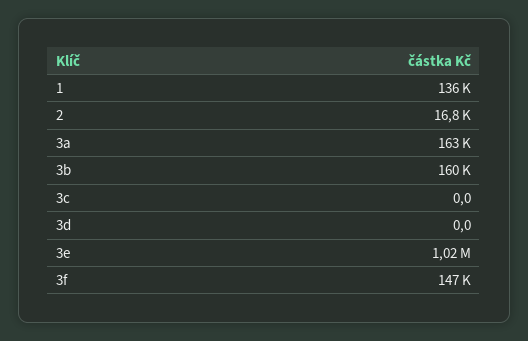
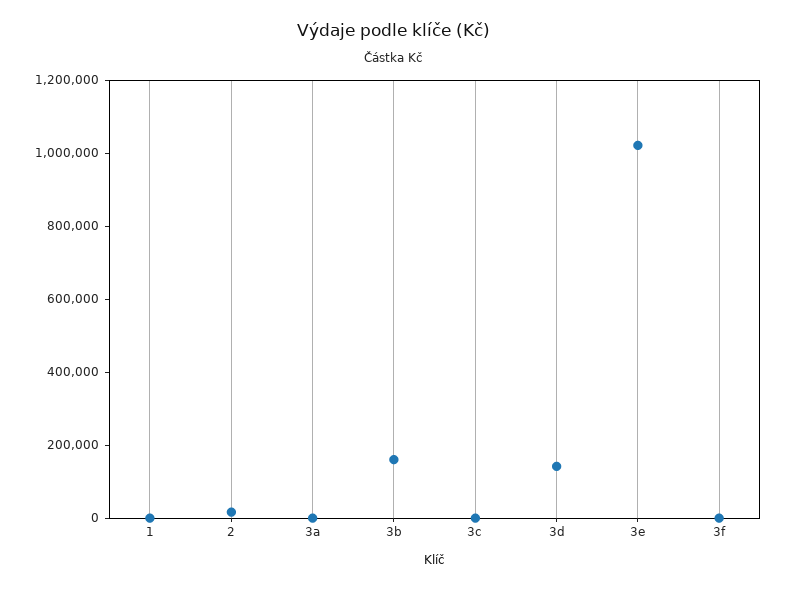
1: 136000 -> 0
3a: 163000 -> 0
3d: 0 -> 150000
3f: 147000 -> 0

